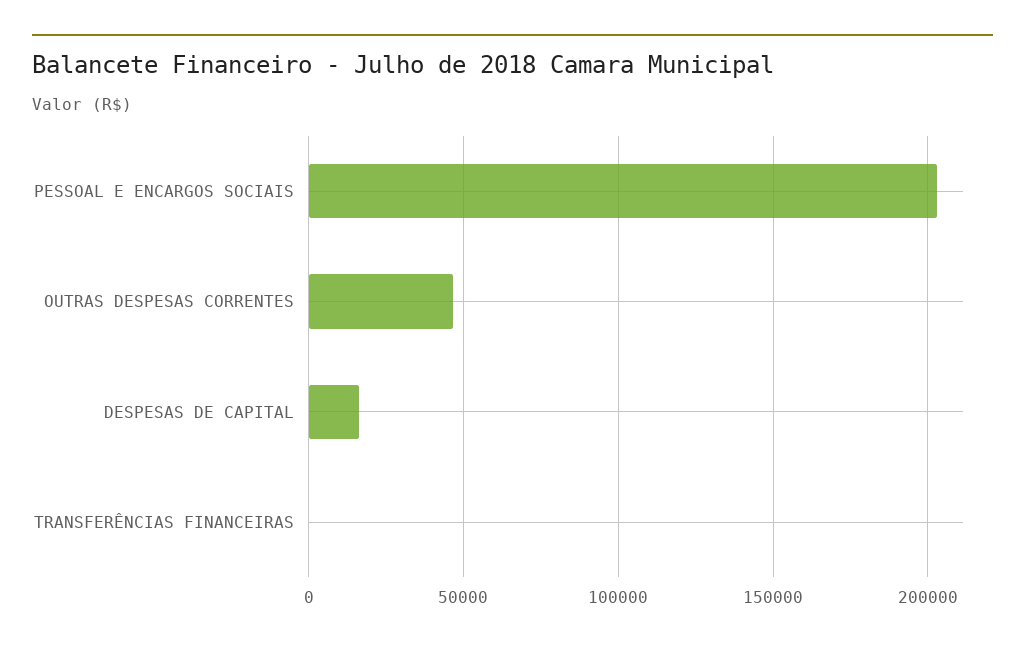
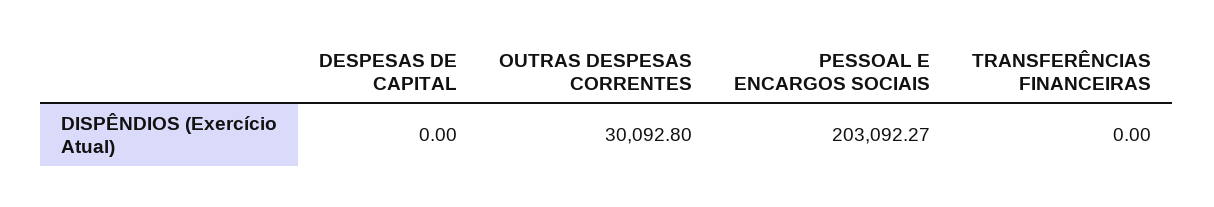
OUTRAS DESPESAS CORRENTES: 45000 -> 30092.8
DESPESAS DE CAPITAL: 15000 -> 0

